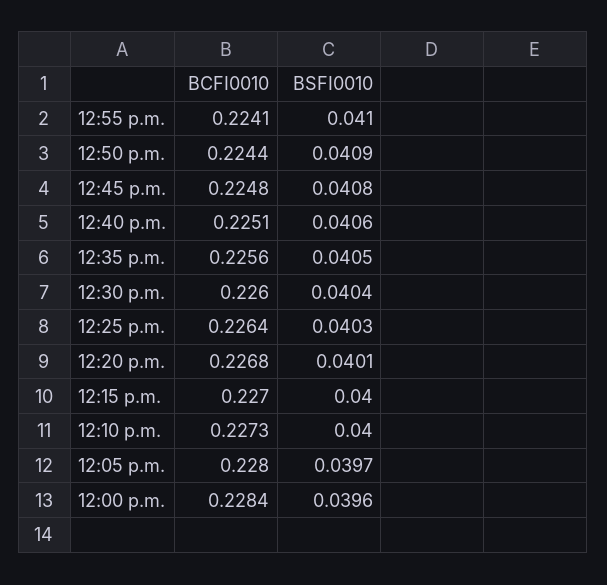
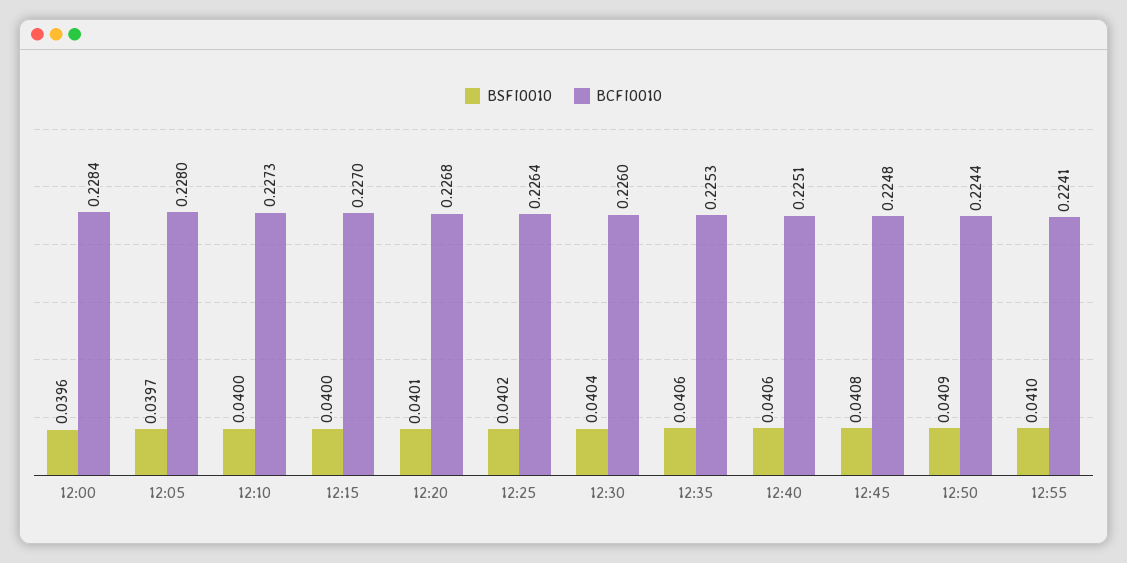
BCFI0010, 12:35 p.m.: 0.2256 -> 0.2253
BSFI0010, 12:35 p.m.: 0.0405 -> 0.0406
BSFI0010, 12:25 p.m.: 0.0403 -> 0.0402

